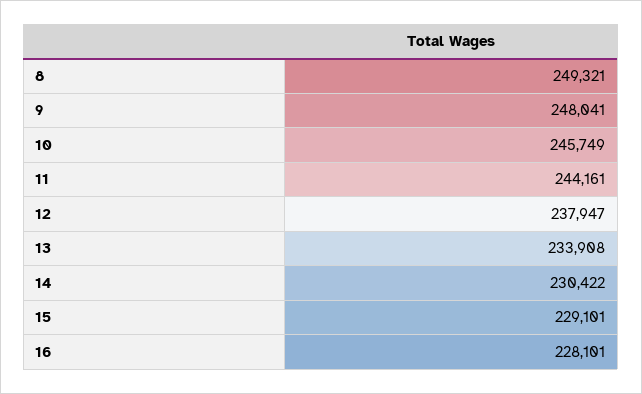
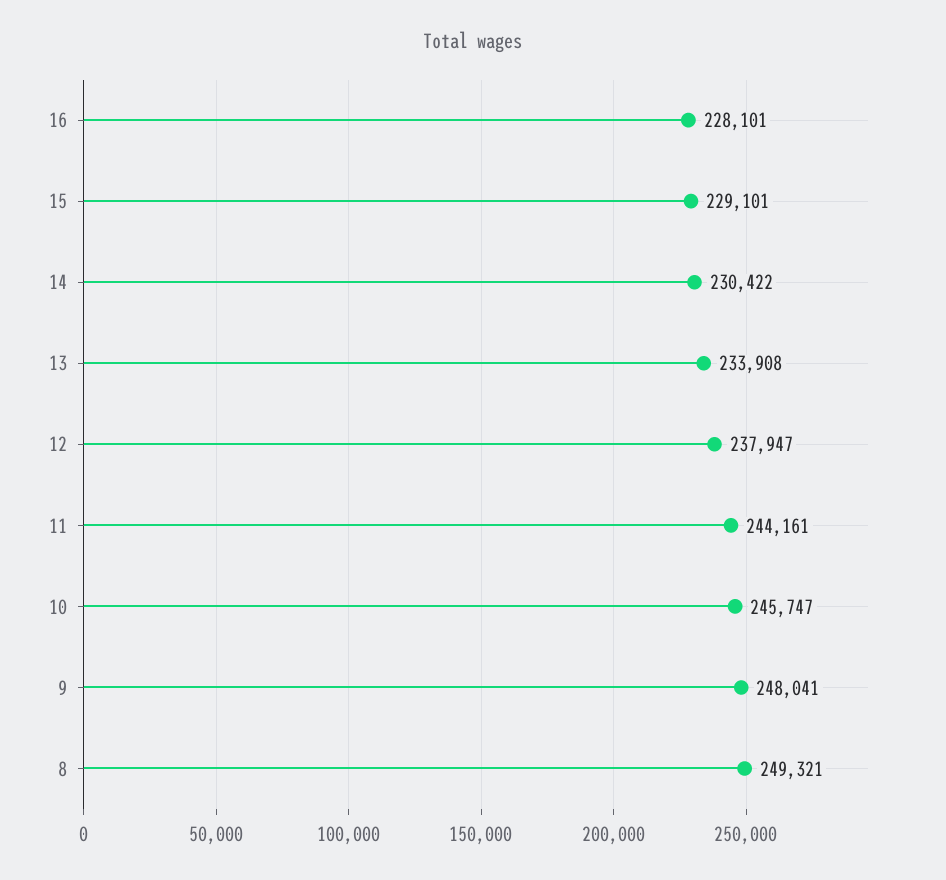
10: 245749 -> 245747

